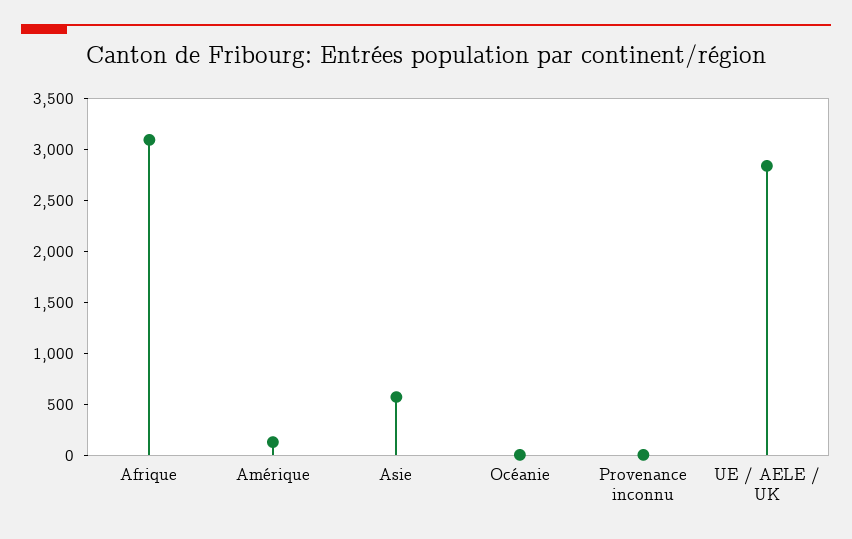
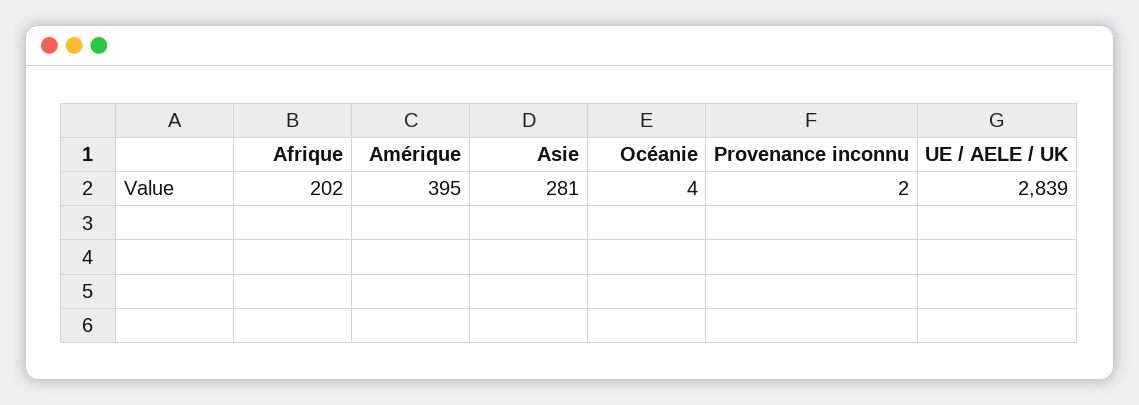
Afrique: 3100 -> 202
Amérique: 100 -> 395
Asie: 600 -> 281

